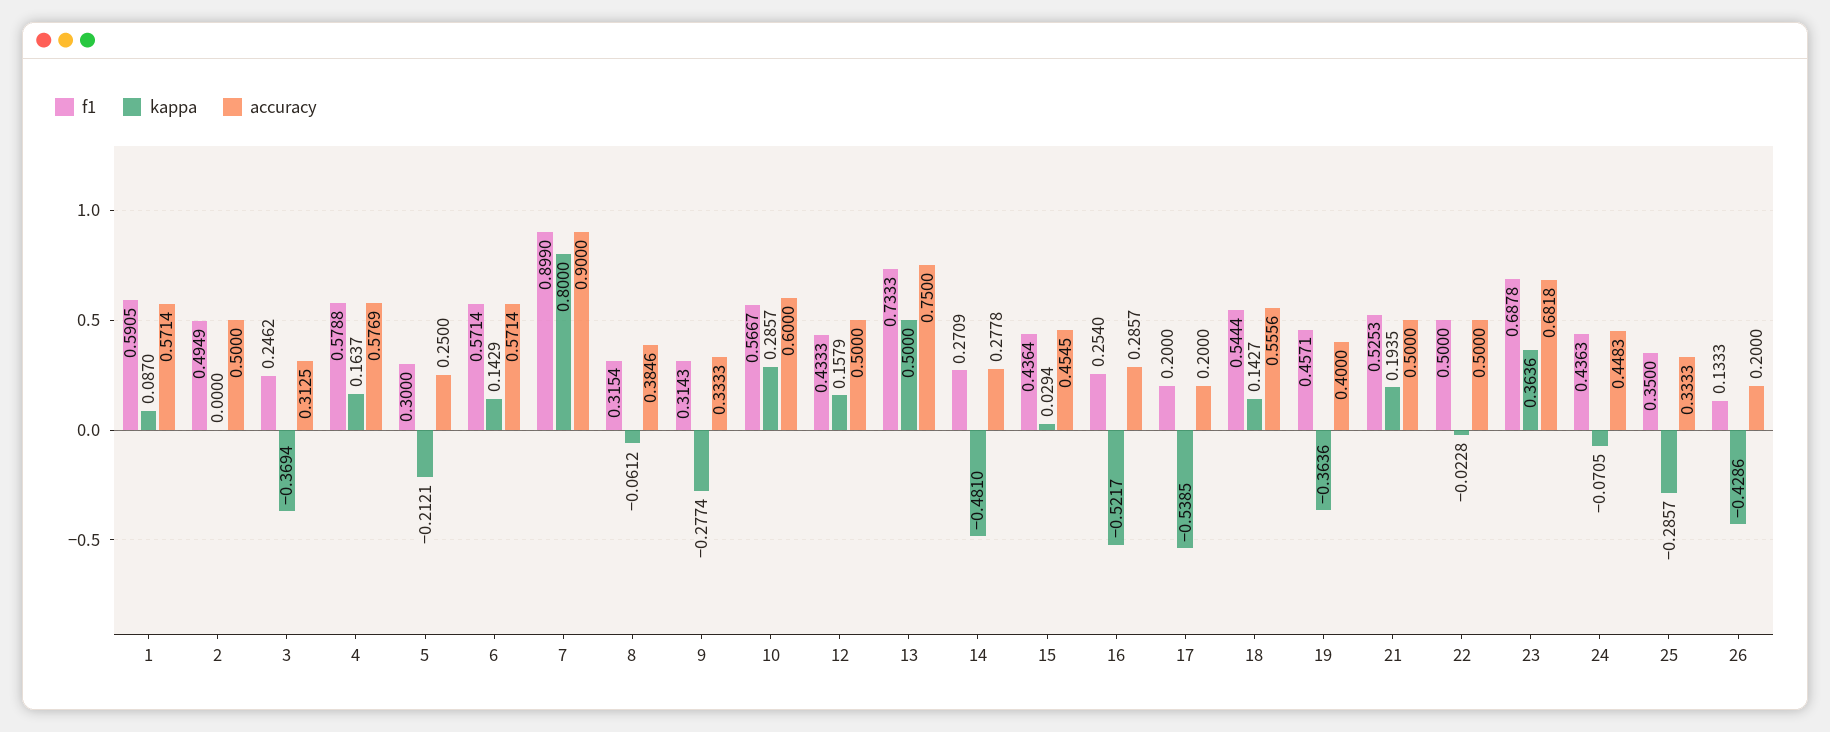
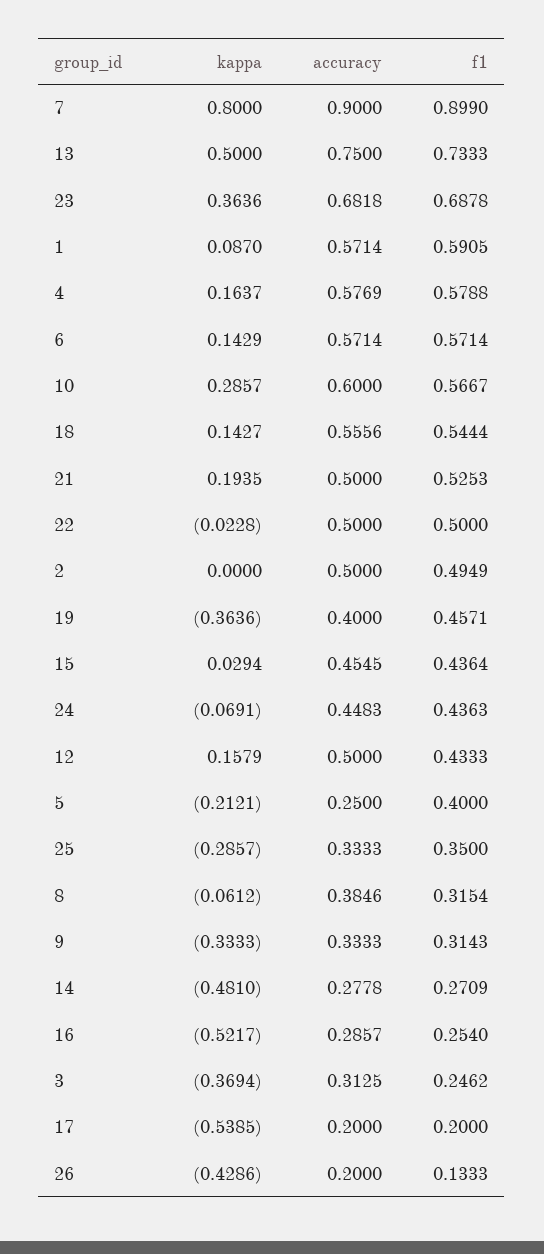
f1, 5: 0.3 -> 0.4
kappa, 9: -0.2774 -> -0.3333
kappa, 24: -0.0705 -> -0.0691

